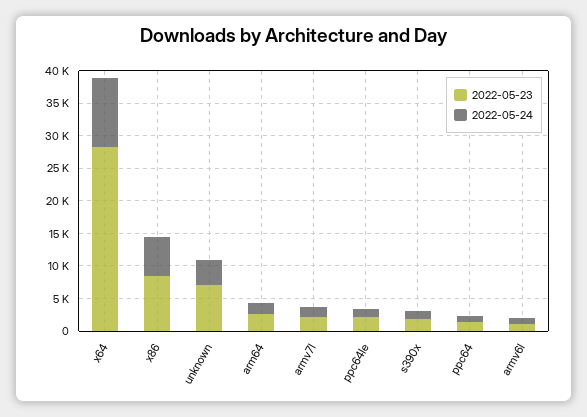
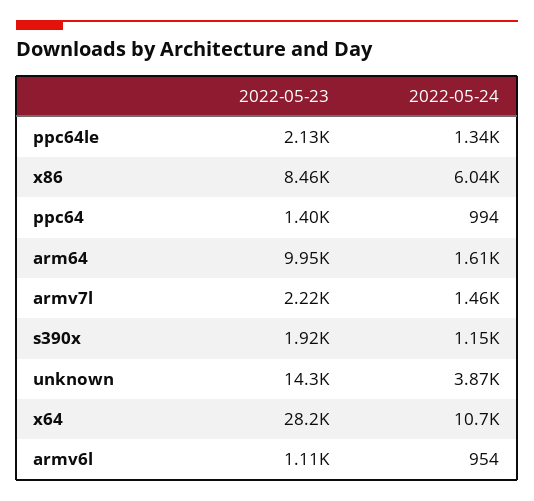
2022-05-23, unknown: 7500 -> 14300
2022-05-23, arm64: 2500 -> 9950

